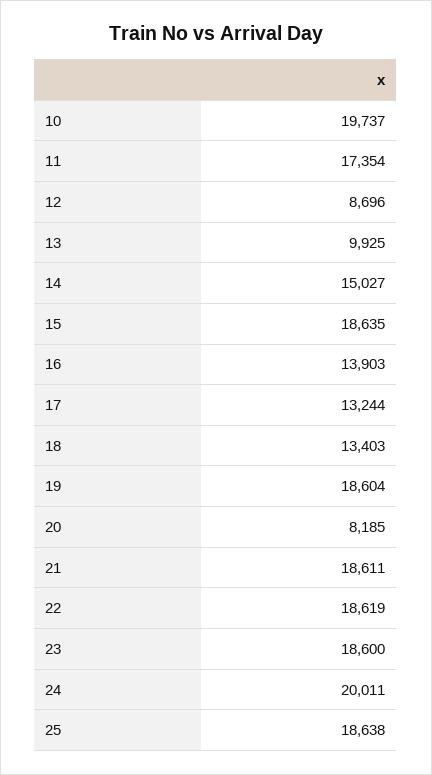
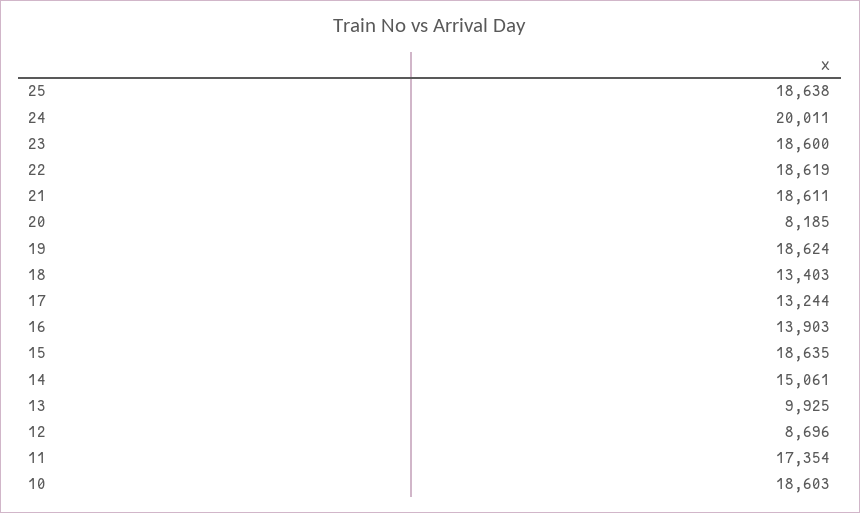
10: 19737 -> 18603
14: 15027 -> 15061
19: 18604 -> 18624

